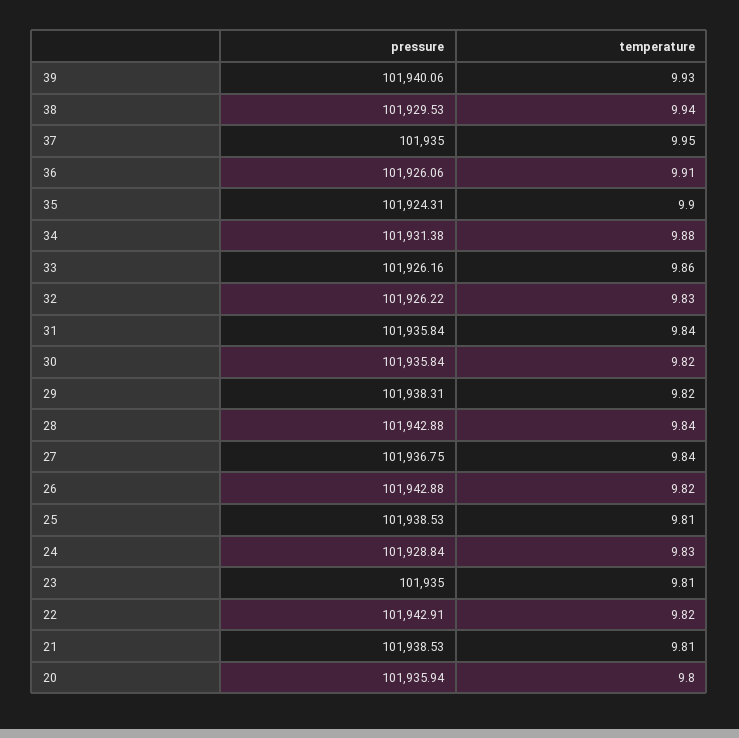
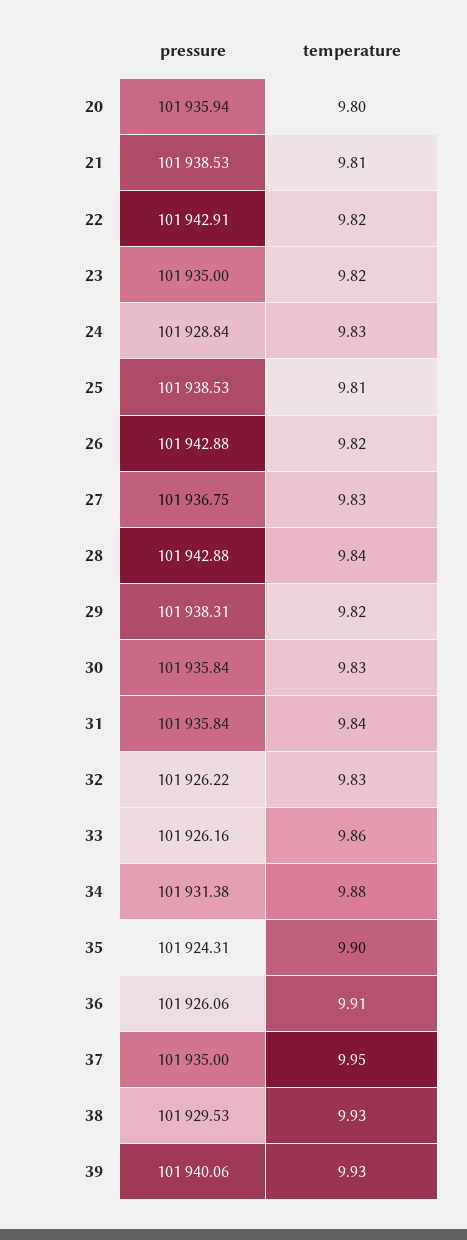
temperature, 38: 9.94 -> 9.93
temperature, 30: 9.82 -> 9.83
temperature, 27: 9.84 -> 9.83
temperature, 23: 9.81 -> 9.82

